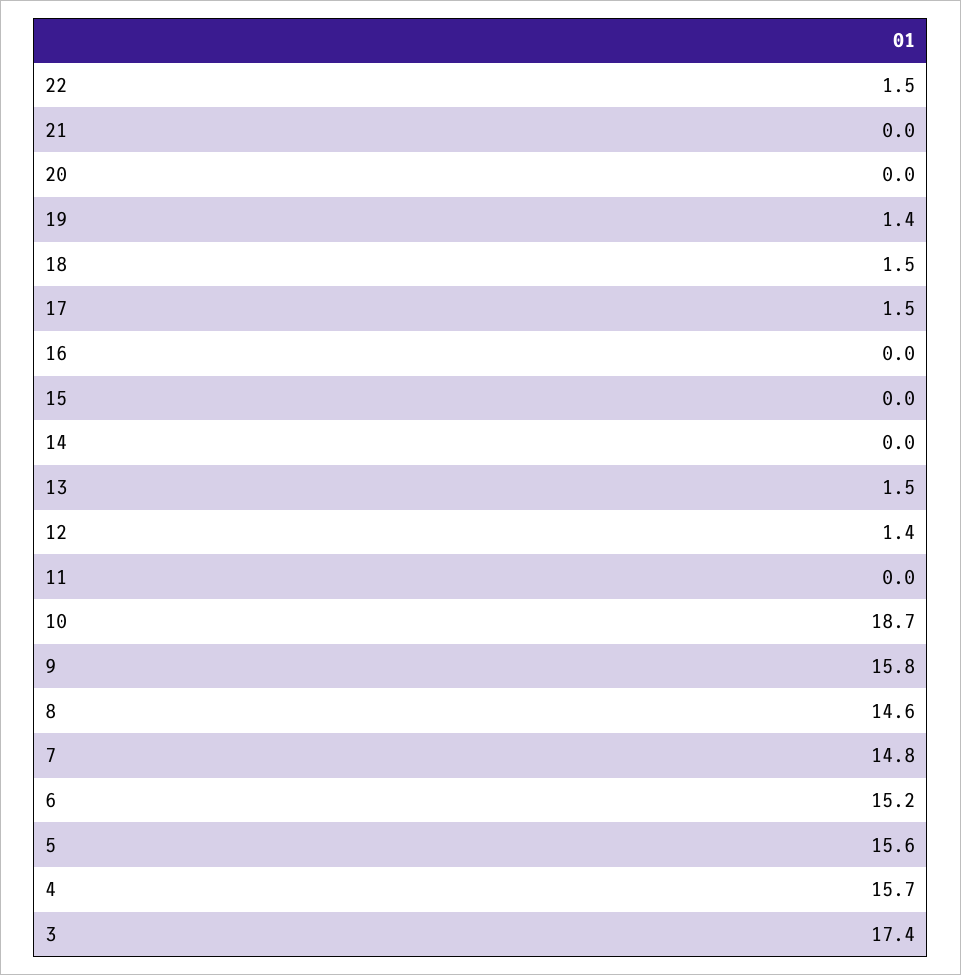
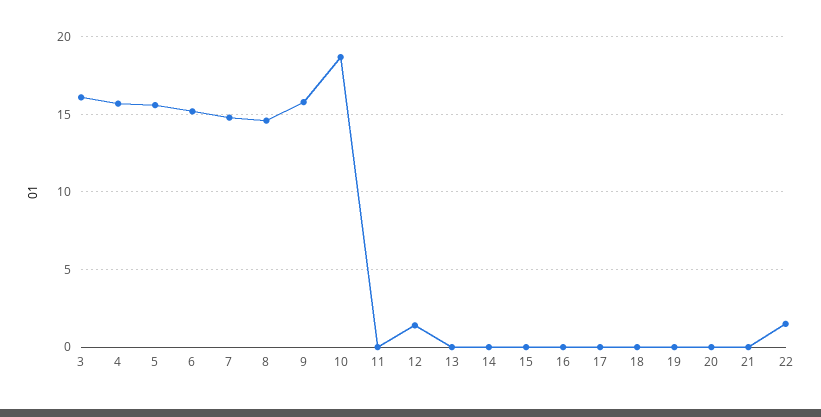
19: 1.4 -> 0
18: 1.5 -> 0
17: 1.5 -> 0
13: 1.5 -> 0
3: 17.4 -> 16

